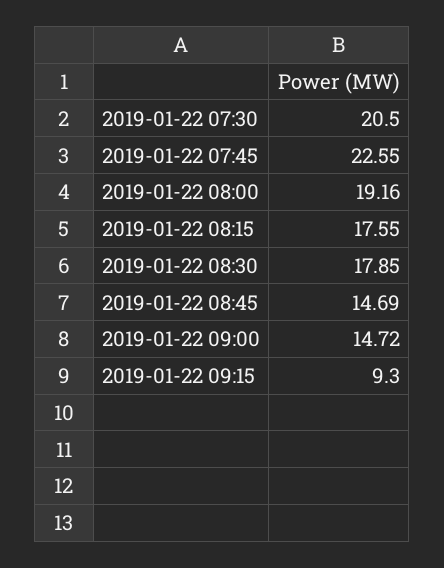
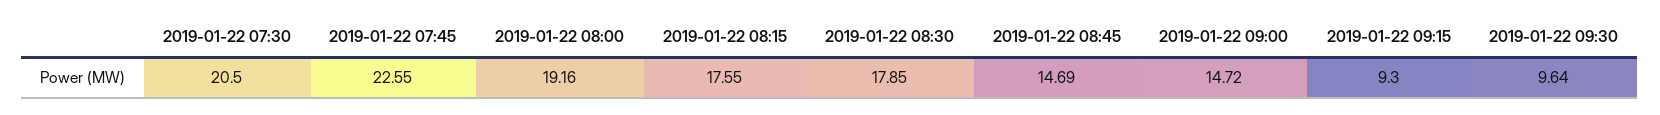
2019-01-22 09:30: none -> 9.64

